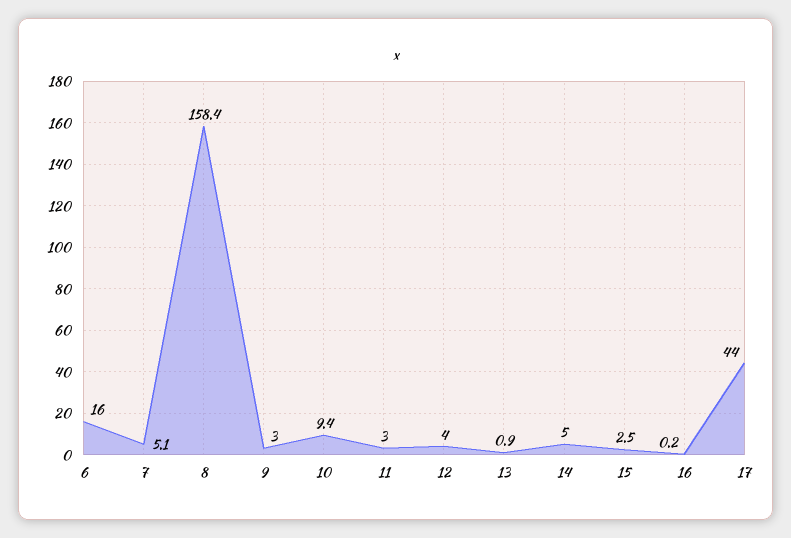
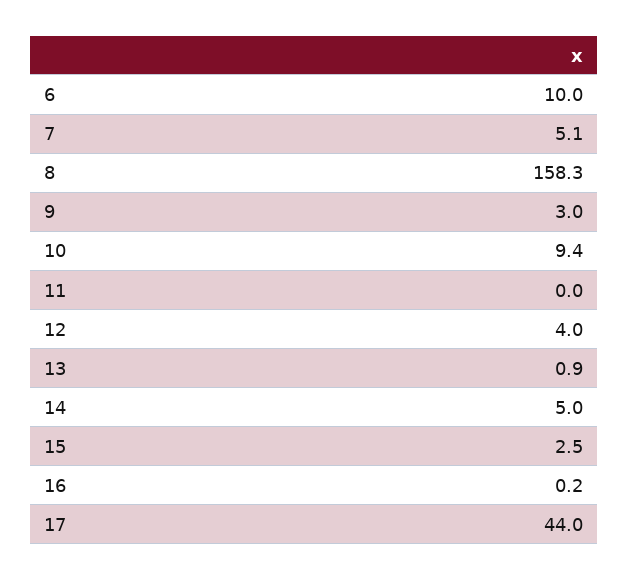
6: 16 -> 10
8: 158.4 -> 158.3
11: 3 -> 0

